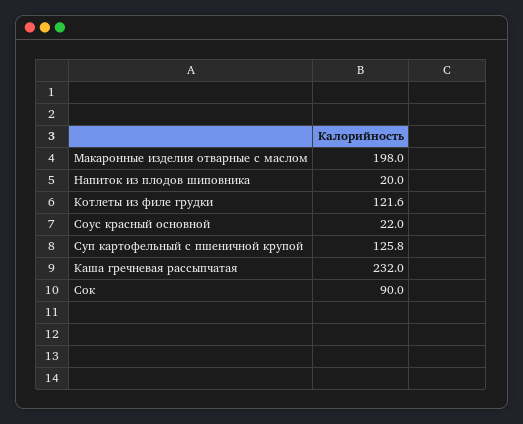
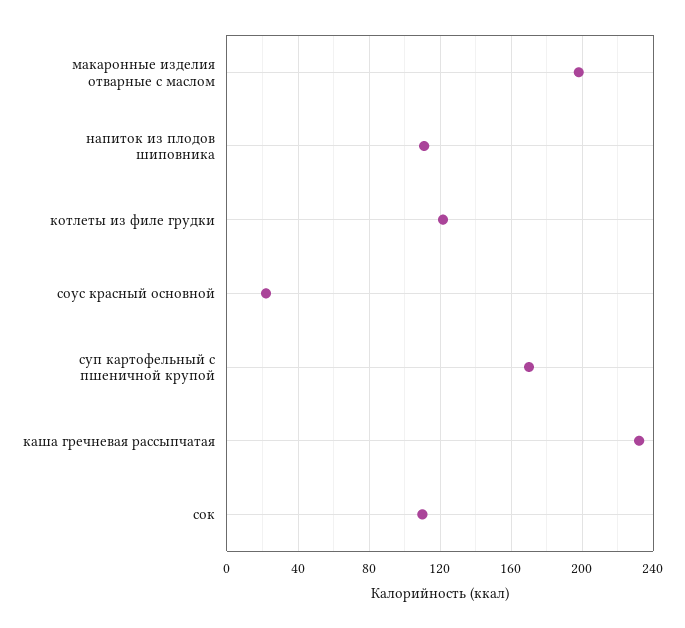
Напиток из плодов шиповника: 20 -> 110
Суп картофельный с пшеничной крупой: 125.8 -> 170
Сок: 90 -> 110

